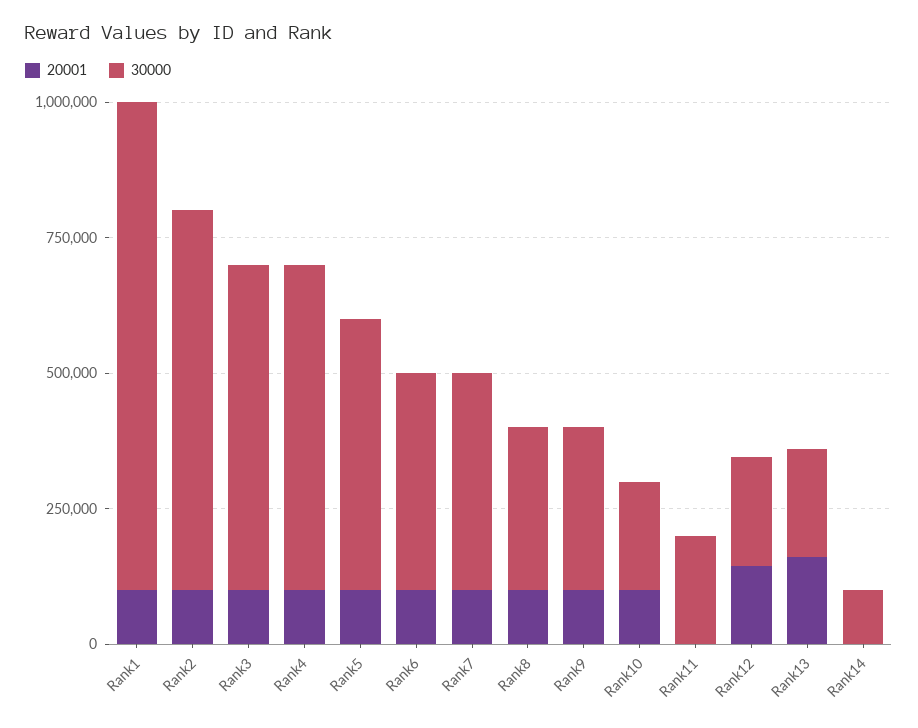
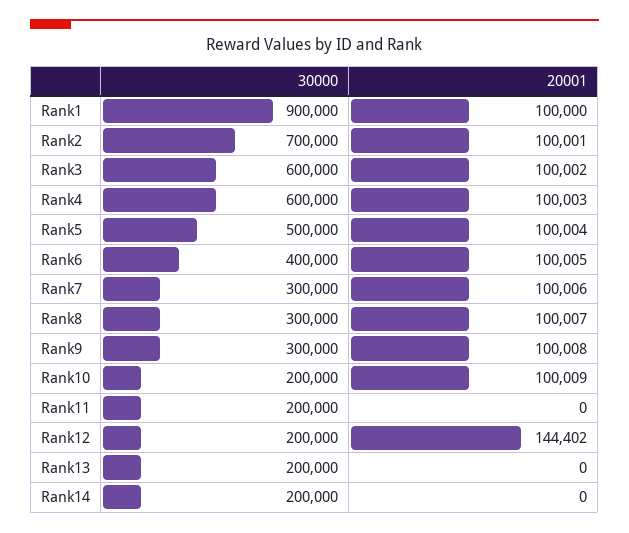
30000, Rank7: 400000 -> 300000
20001, Rank13: 150000 -> 0
30000, Rank14: 100000 -> 200000

